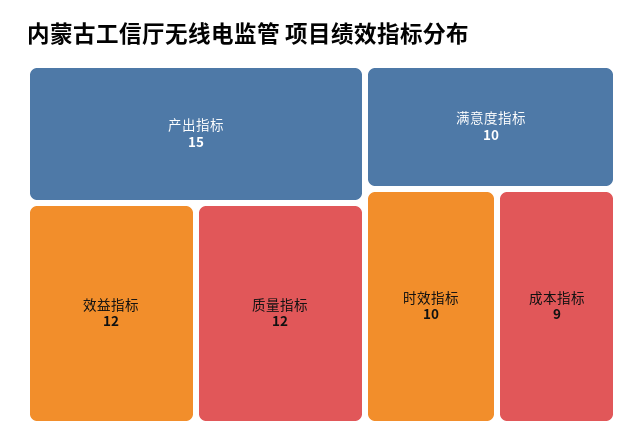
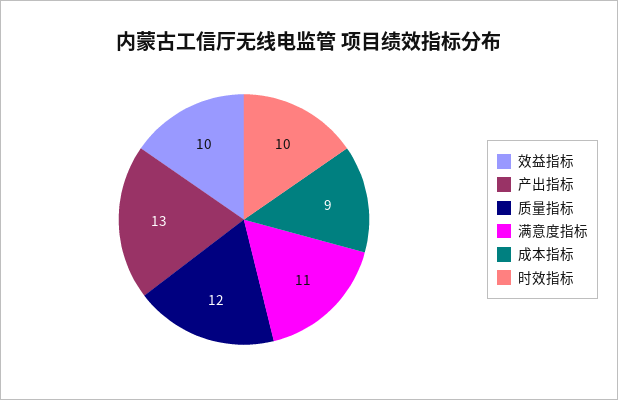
产出指标: 15 -> 13
效益指标: 12 -> 10
满意度指标: 10 -> 11

